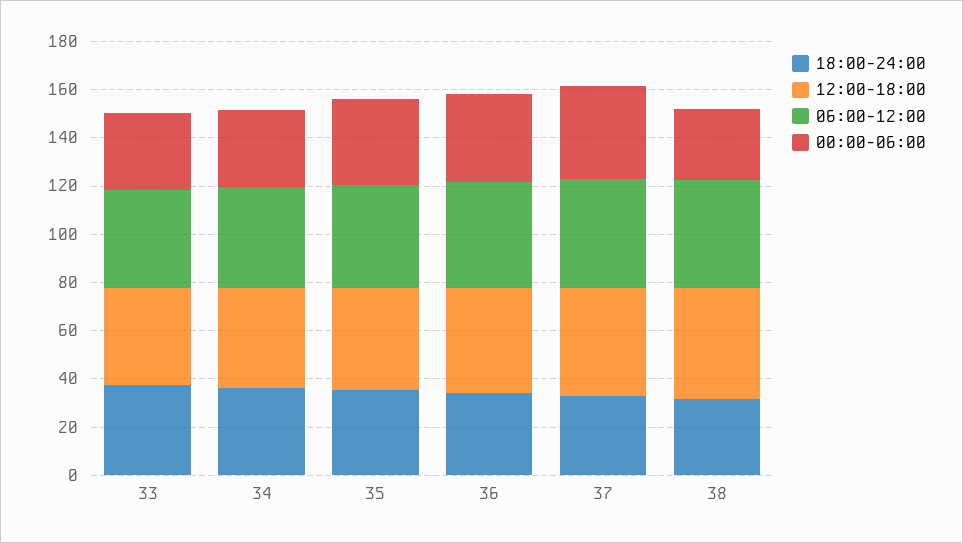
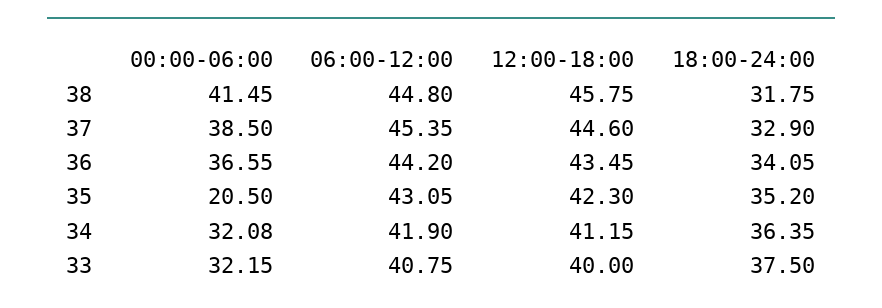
00:00-06:00, 35: 35 -> 20.5
00:00-06:00, 38: 30 -> 41.45

